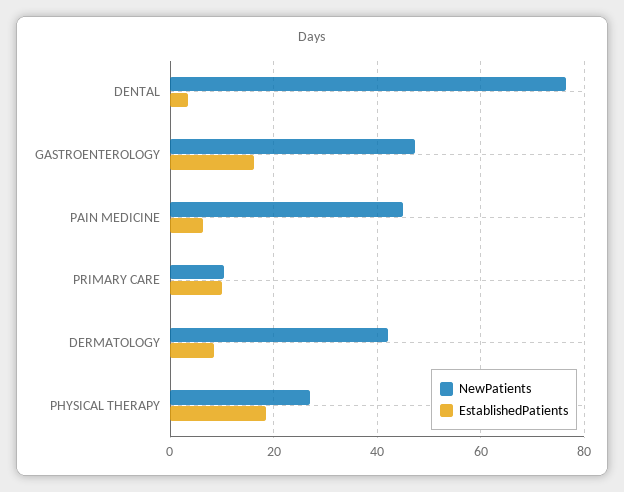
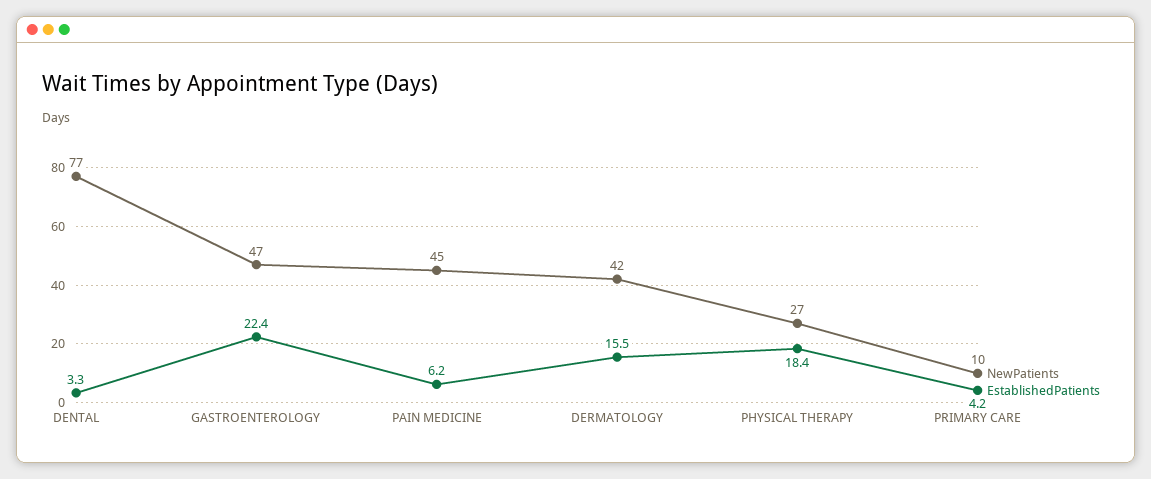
EstablishedPatients, GASTROENTEROLOGY: 16 -> 22.4
EstablishedPatients, PRIMARY CARE: 10 -> 4.2
EstablishedPatients, DERMATOLOGY: 8 -> 15.5

